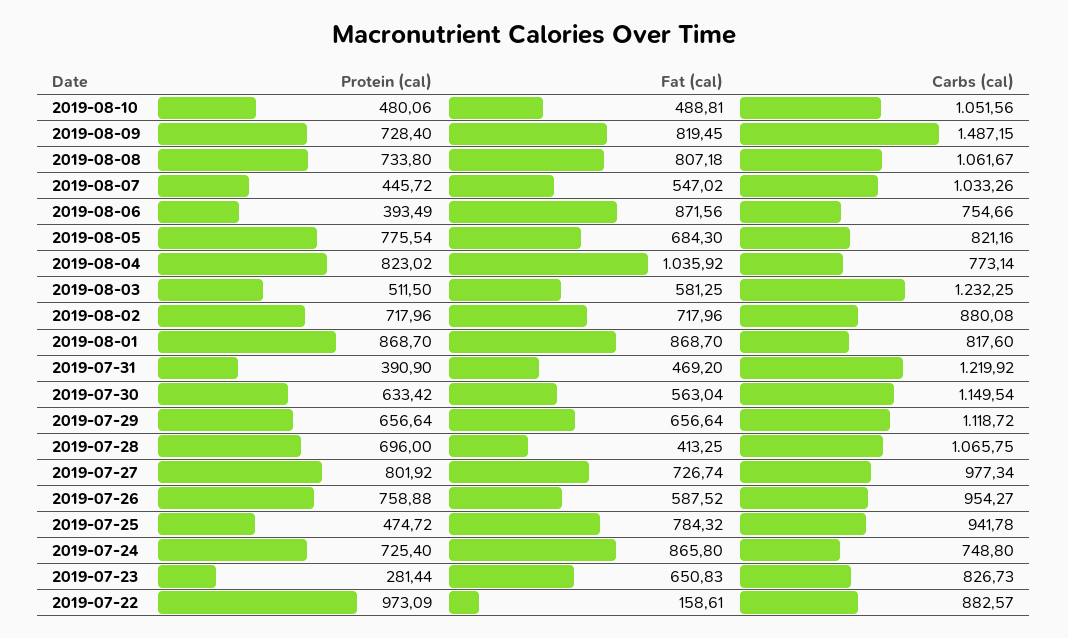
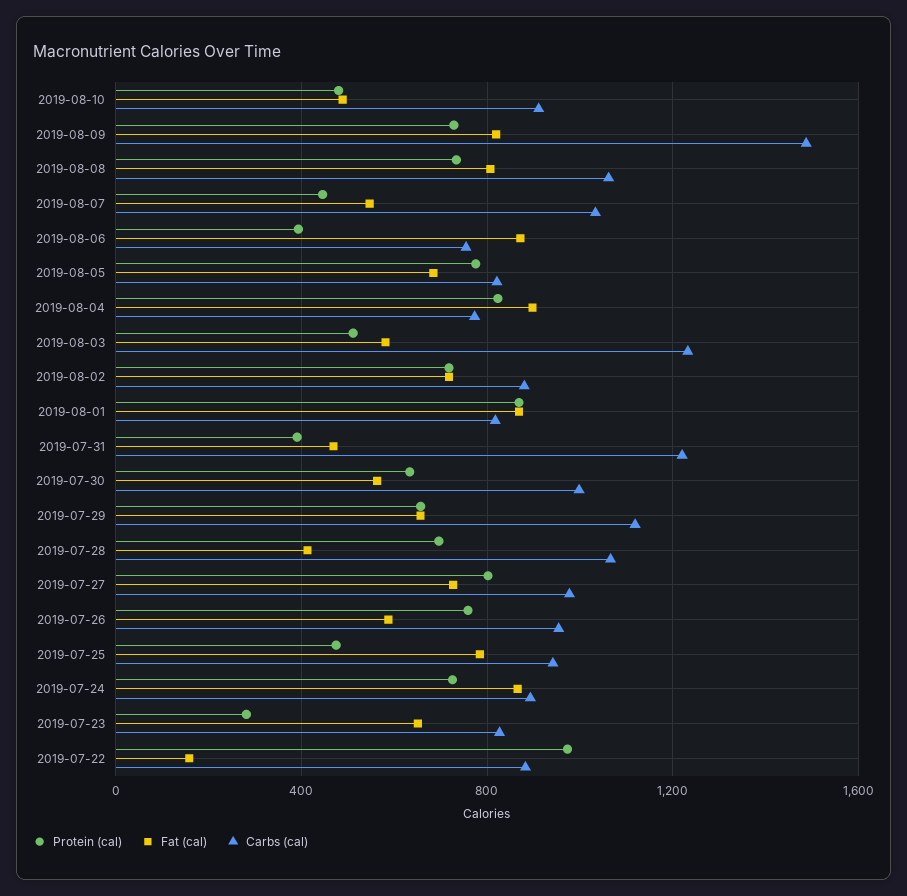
Carbs (cal), 2019-08-10: 1051.56 -> 900
Fat (cal), 2019-08-04: 1035.92 -> 900
Carbs (cal), 2019-07-30: 1149.54 -> 1000
Carbs (cal), 2019-07-24: 748.8 -> 900

